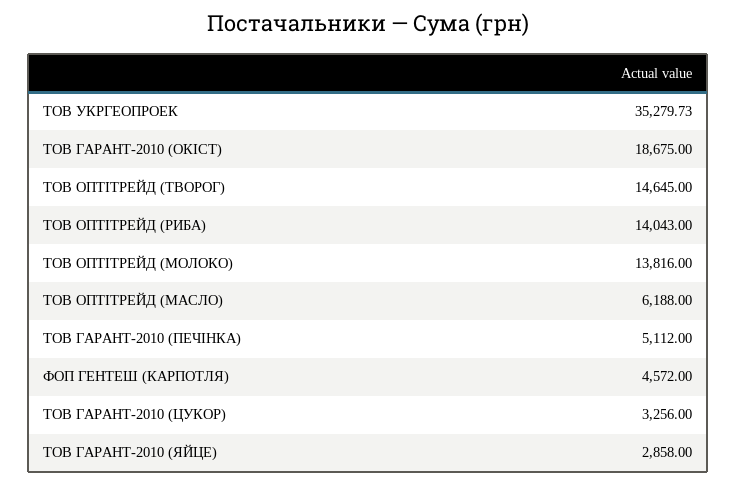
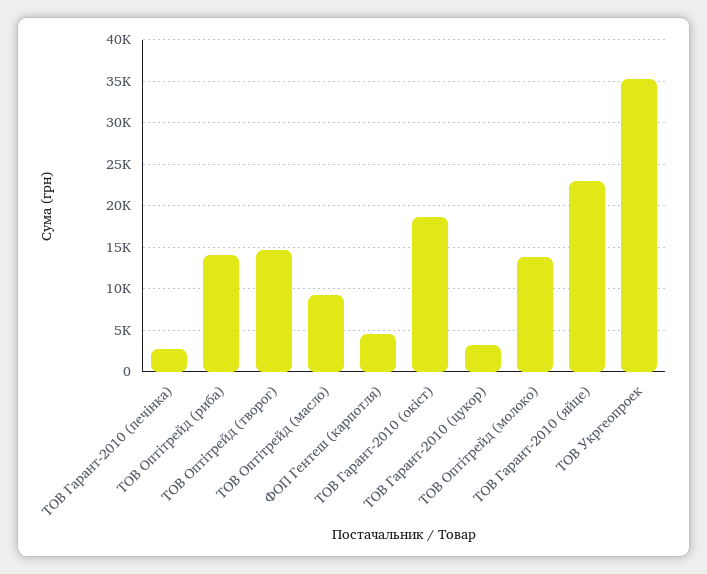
ТОВ ОПТІТРЕЙД (МАСЛО): 6188 -> 9000
ТОВ ГАРАНТ-2010 (ПЕЧІНКА): 5112 -> 3000
ТОВ ГАРАНТ-2010 (ЯЙЦЕ): 2858 -> 23000

